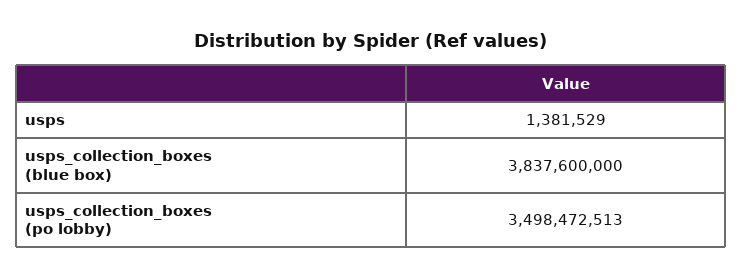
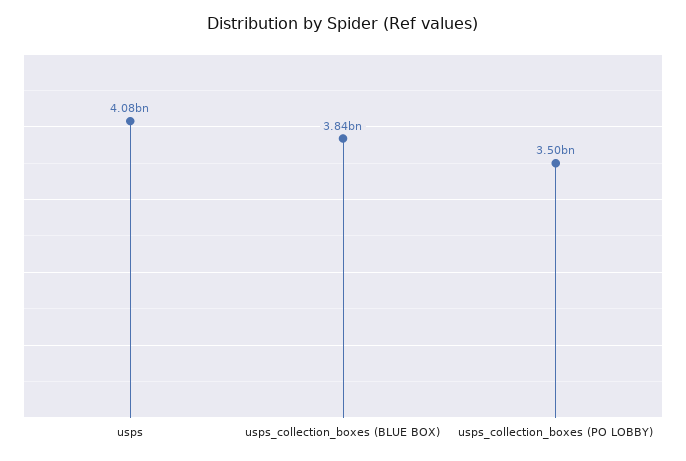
usps: 1381529 -> 4080000000

